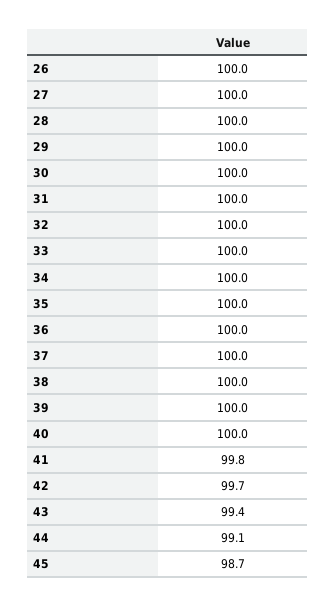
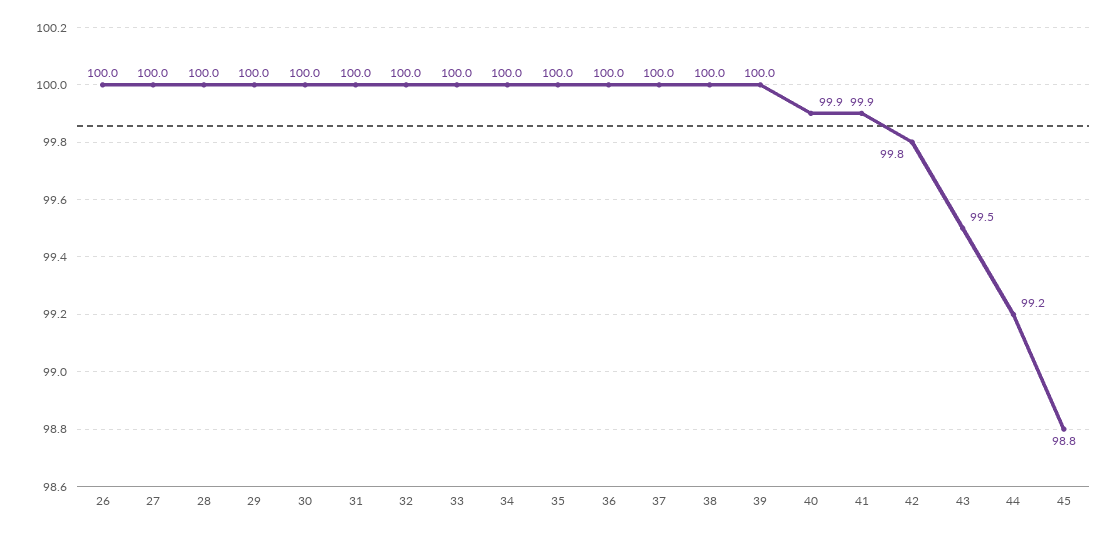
40: 100 -> 99.9
41: 99.8 -> 99.9
42: 99.7 -> 99.8
43: 99.4 -> 99.5
44: 99.1 -> 99.2
45: 98.7 -> 98.8

